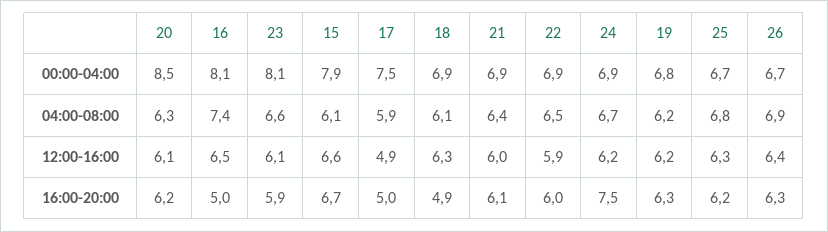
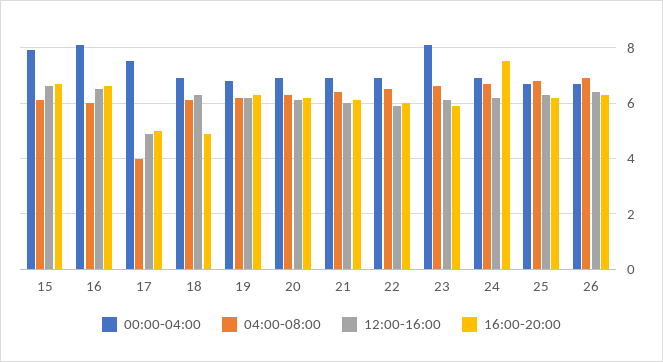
00:00-04:00, 20: 8.5 -> 7
04:00-08:00, 16: 7.4 -> 6
04:00-08:00, 17: 5.9 -> 4
16:00-20:00, 16: 5 -> 6.5

